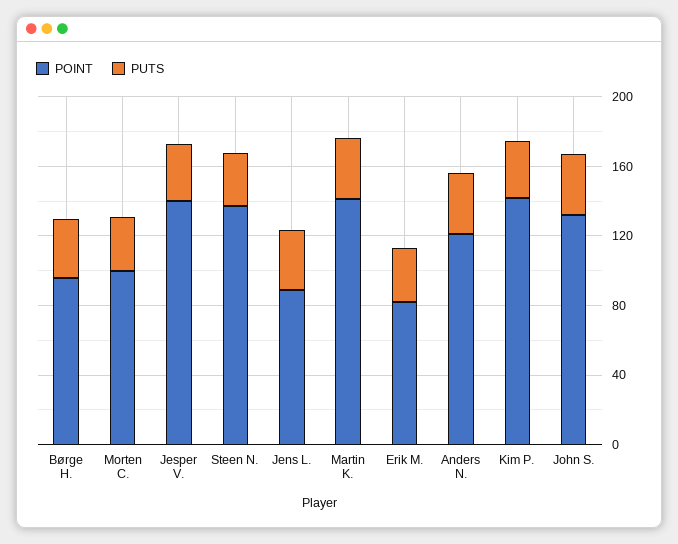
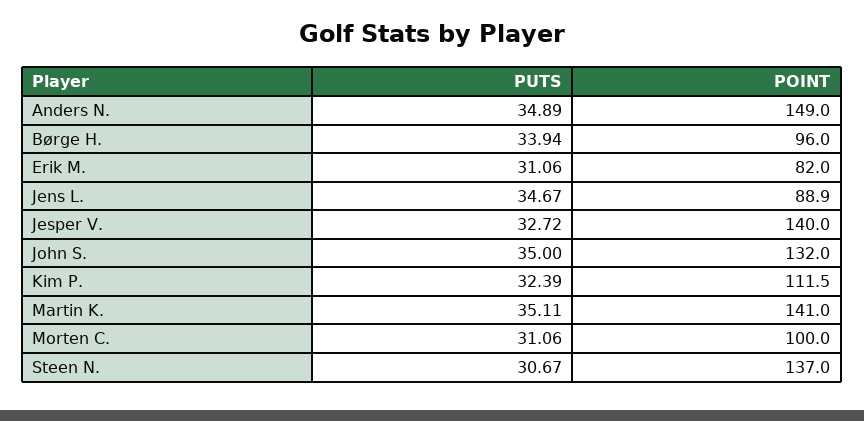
POINT, Anders N.: 120 -> 149
POINT, Kim P.: 140 -> 111.5

